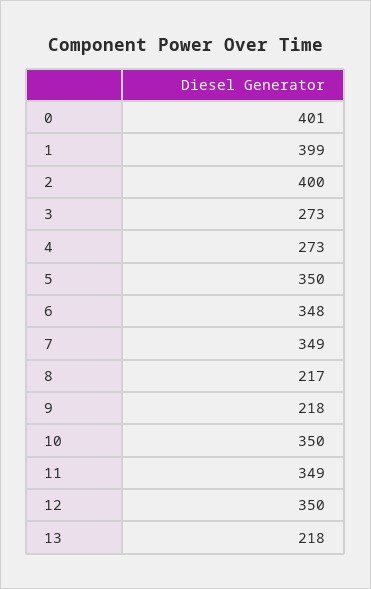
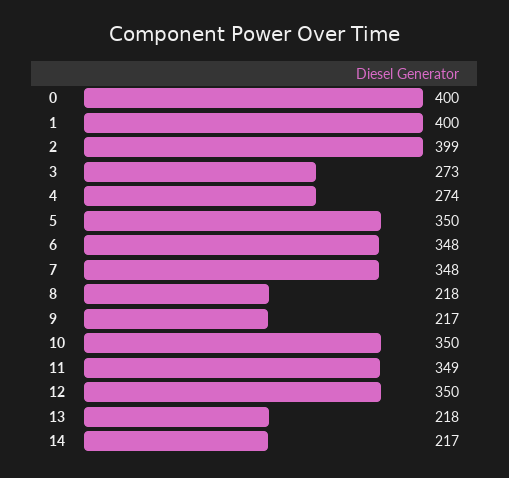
0: 401 -> 400
1: 399 -> 400
2: 400 -> 399
4: 273 -> 274
7: 349 -> 348
8: 217 -> 218
9: 218 -> 217
14: none -> 217

